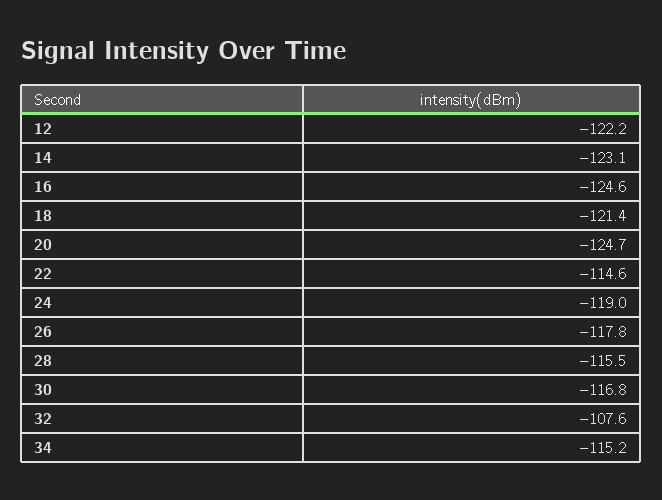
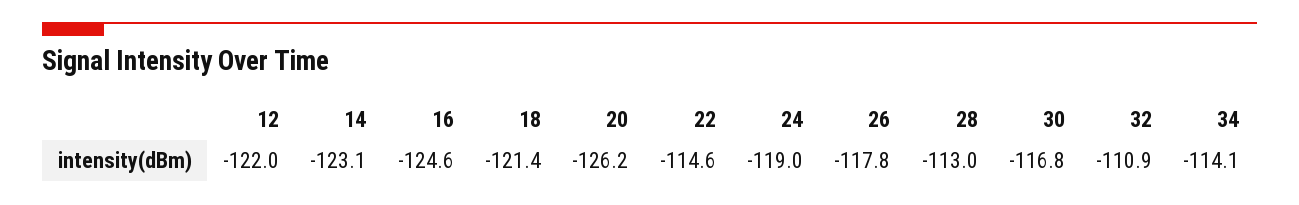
12: -122.2 -> -122
20: -124.7 -> -126.2
28: -115.5 -> -113
32: -107.6 -> -110.9
34: -115.2 -> -114.1

